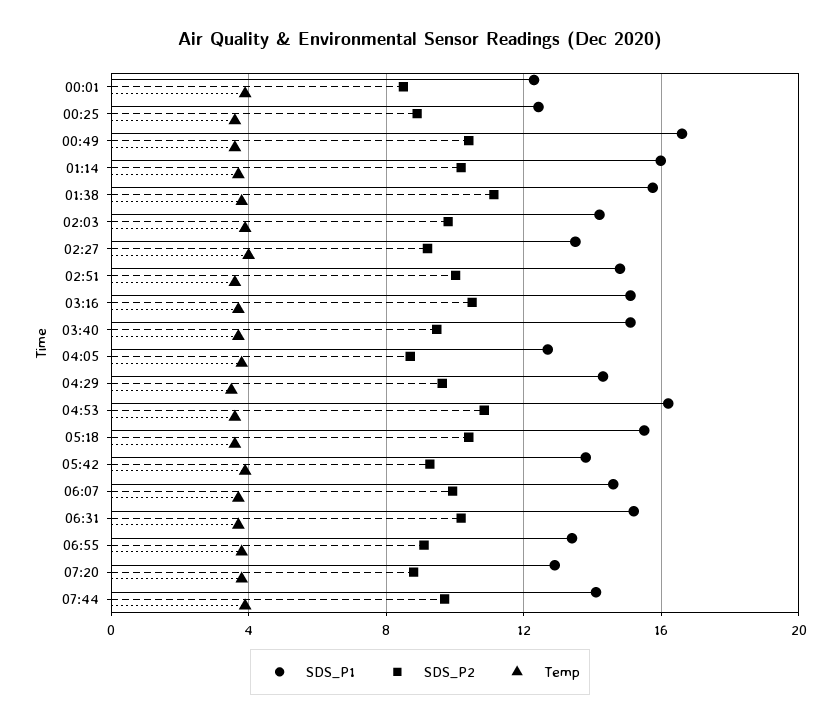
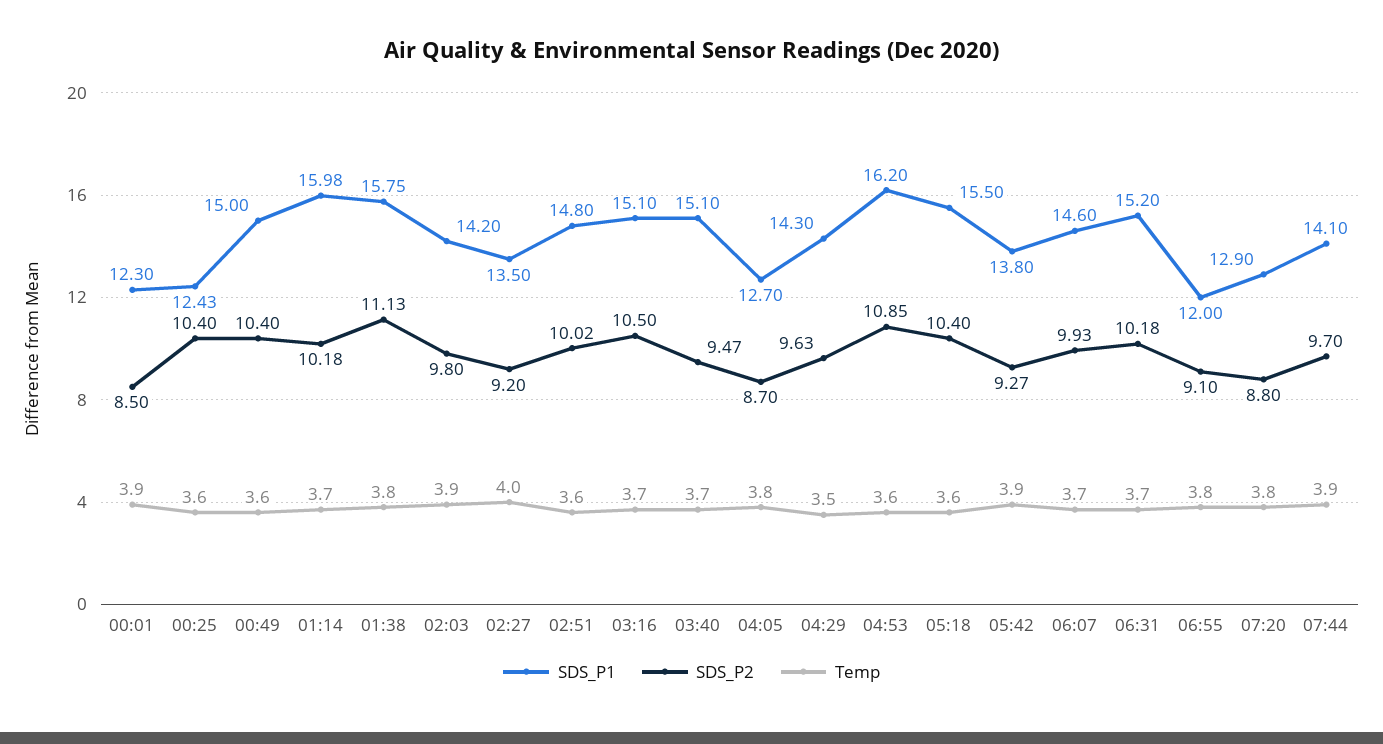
SDS_P2, 00:25: 9 -> 10.4
SDS_P1, 00:49: 16.5 -> 15
SDS_P1, 06:55: 13.5 -> 12

